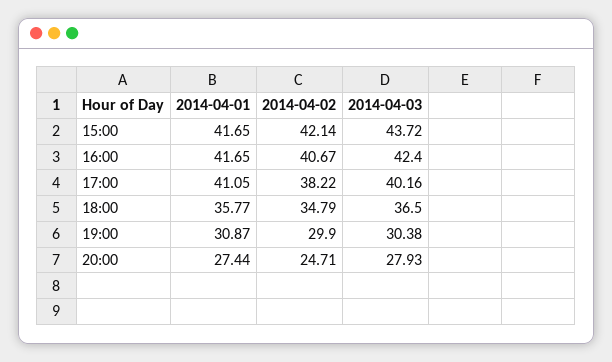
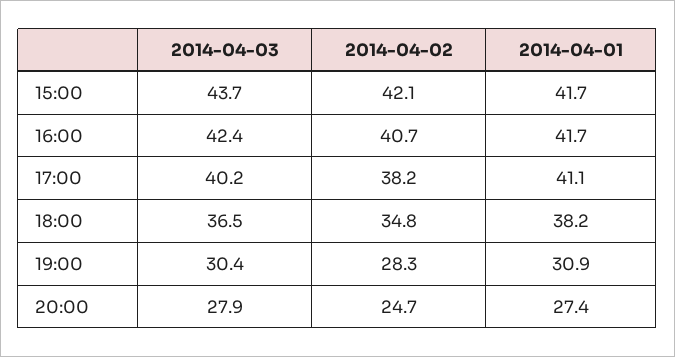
2014-04-01, 18:00: 35.77 -> 38.2
2014-04-02, 19:00: 29.9 -> 28.3

